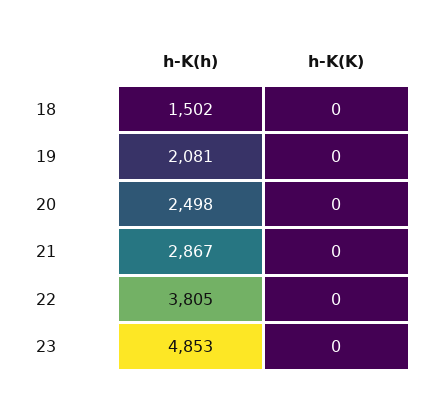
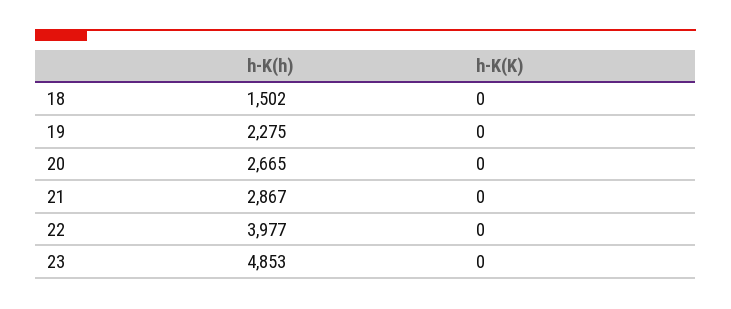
h-K(h), 19: 2081 -> 2275
h-K(h), 20: 2498 -> 2665
h-K(h), 22: 3805 -> 3977

